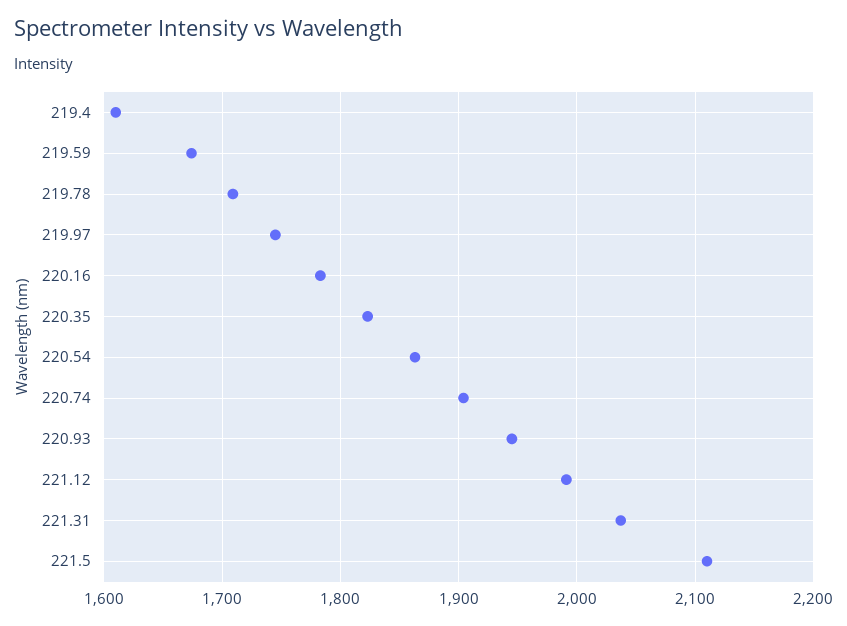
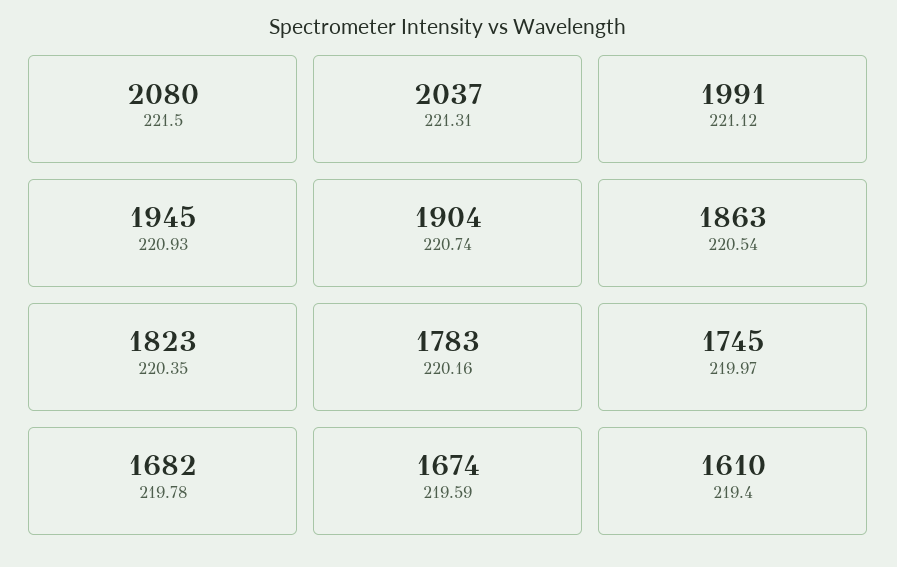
219.78: 1710 -> 1682
221.5: 2110 -> 2080

